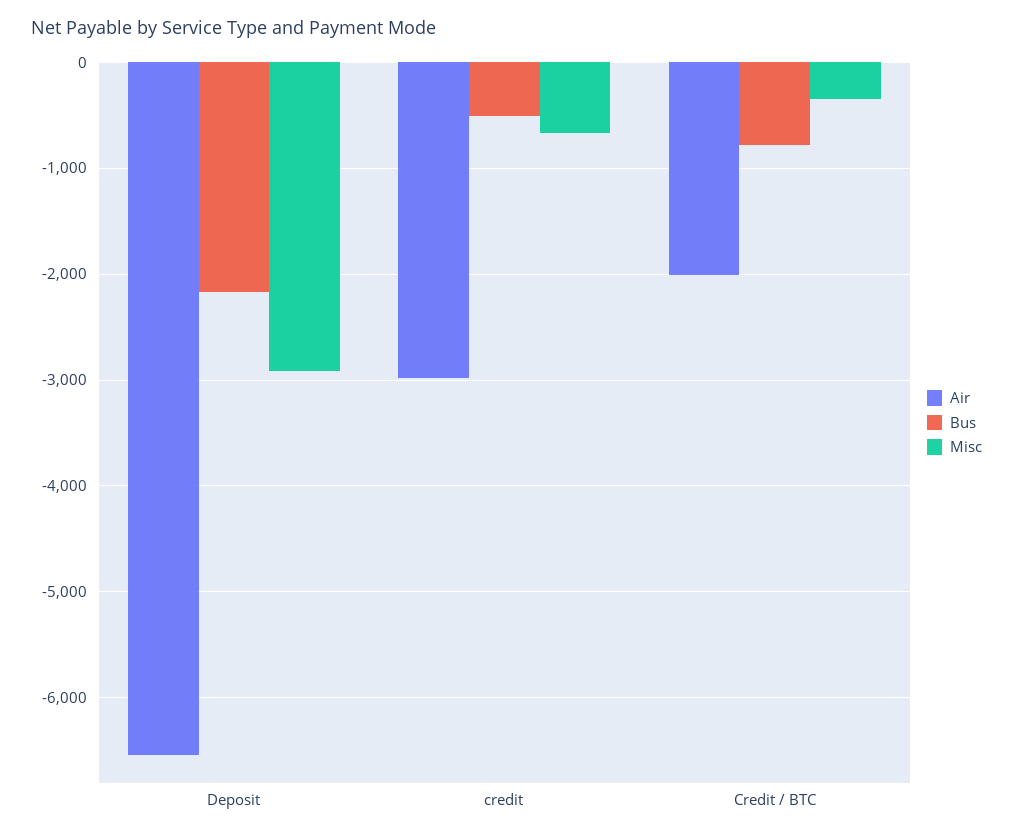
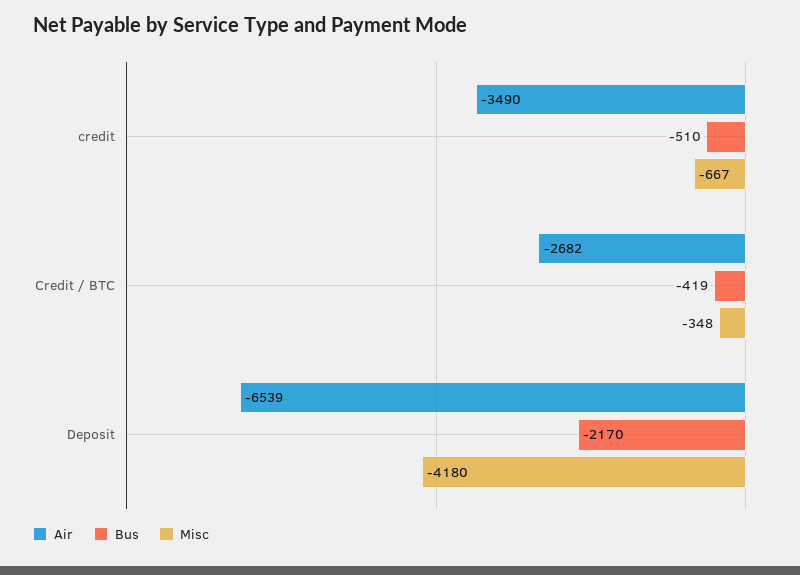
Misc, Deposit: -2900 -> -4180
Air, credit: -3000 -> -3490
Air, Credit / BTC: -2000 -> -2682
Bus, Credit / BTC: -800 -> -419

